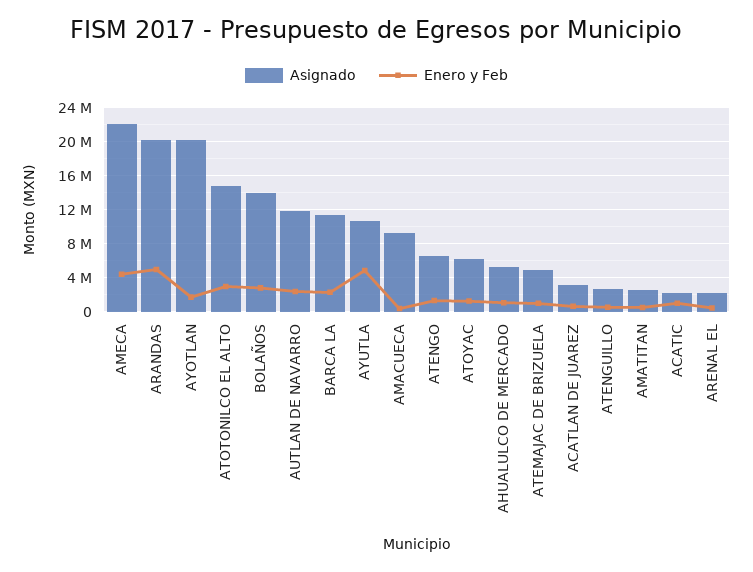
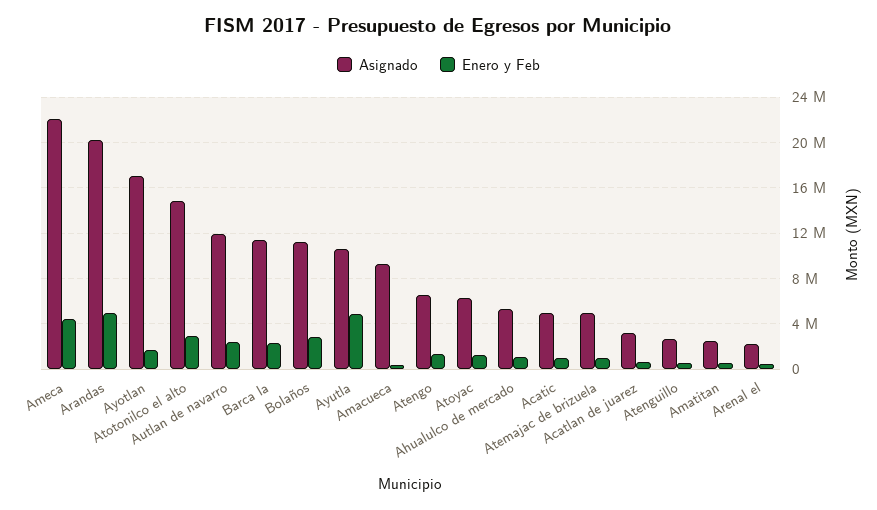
Asignado, AYOTLAN: 20000000 -> 17000000
Asignado, BOLAÑOS: 14000000 -> 11000000
Asignado, ACATIC: 2000000 -> 5000000

